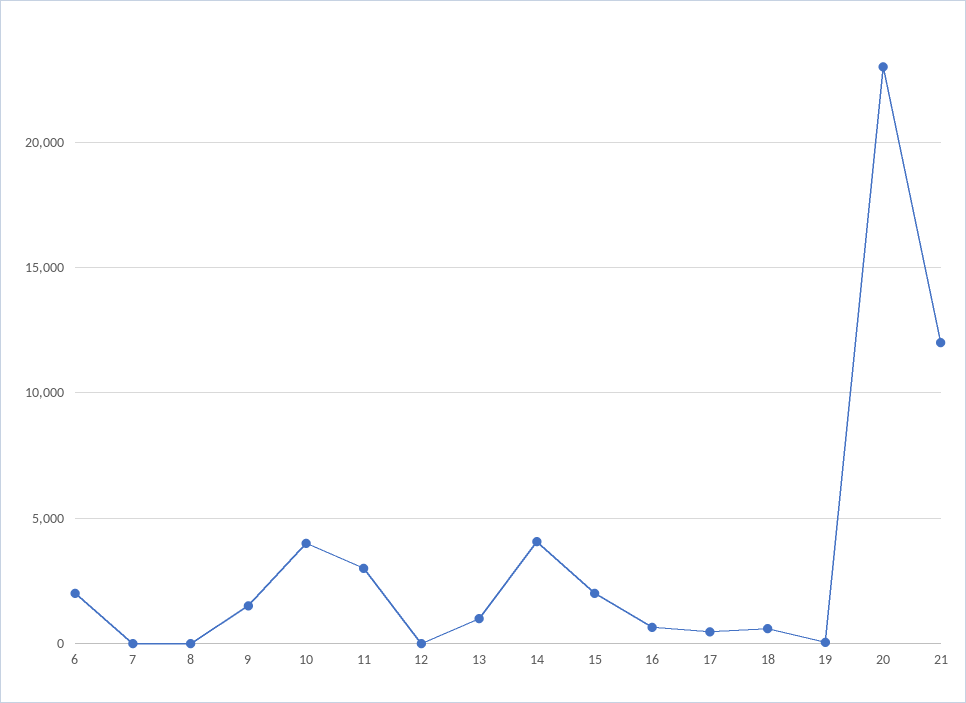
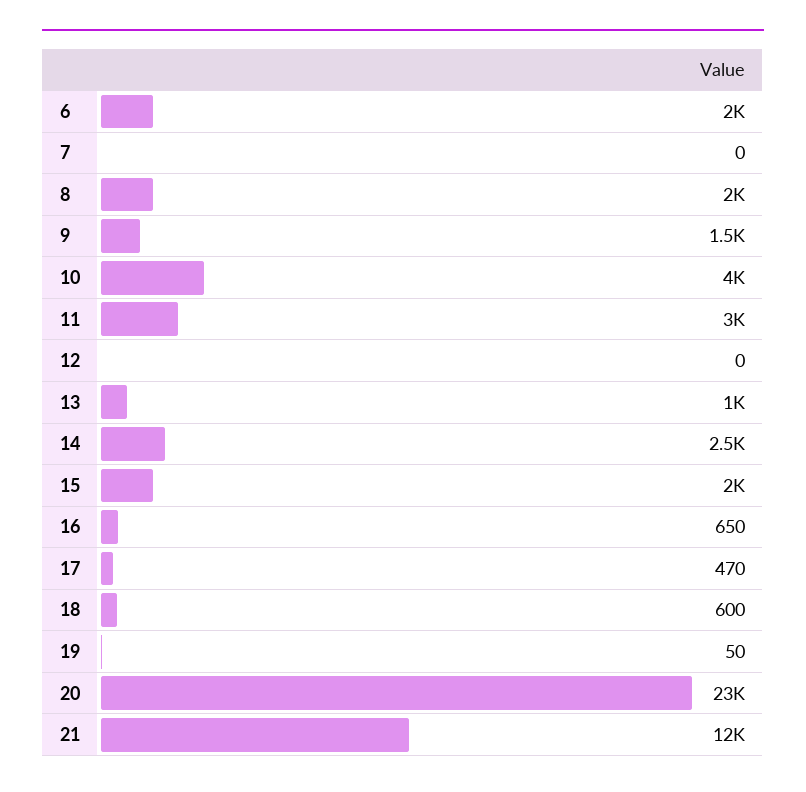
8: 0 -> 2000
14: 4000 -> 2500

